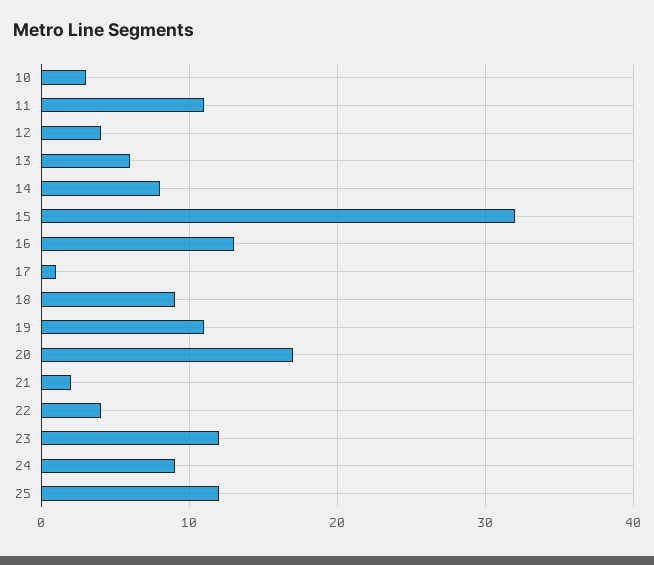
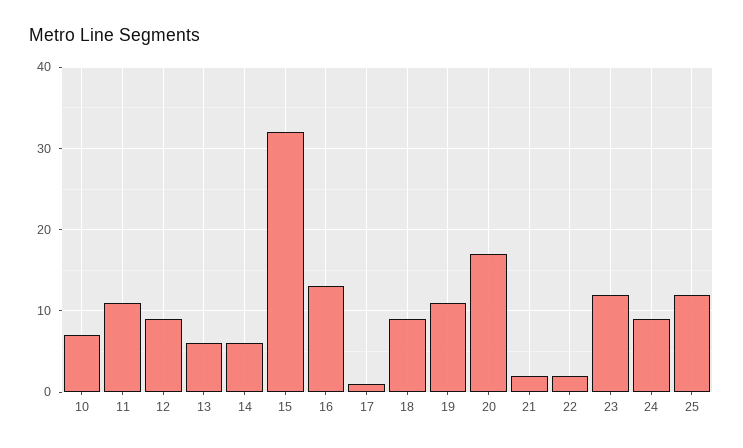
10: 3 -> 7
12: 4 -> 9
14: 8 -> 6
22: 4 -> 2

